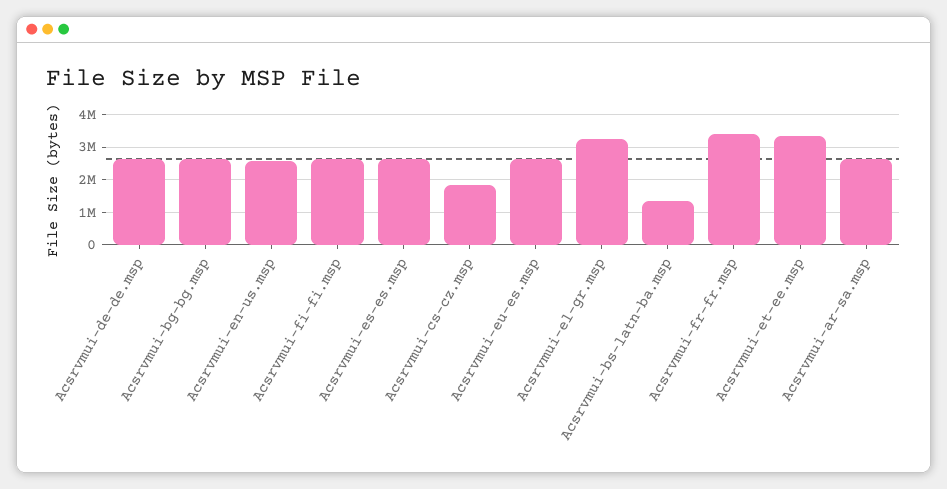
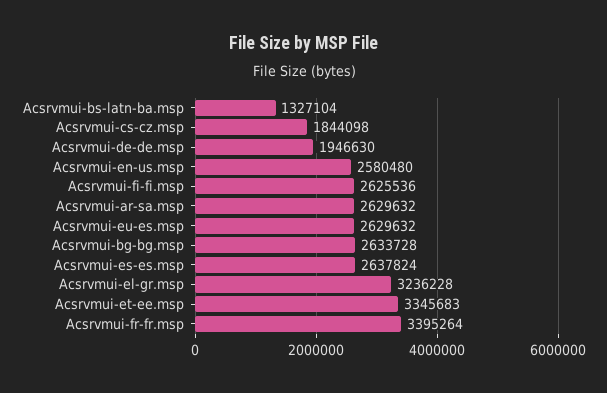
Acsrvmui-de-de.msp: 2600000 -> 1946630

